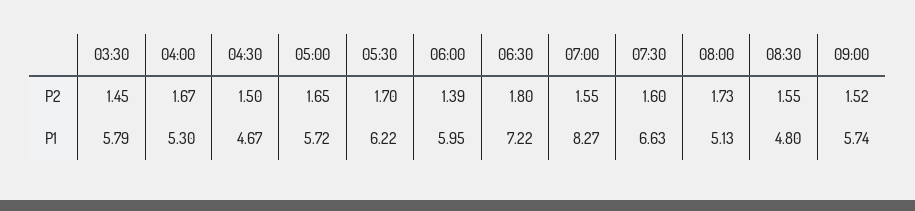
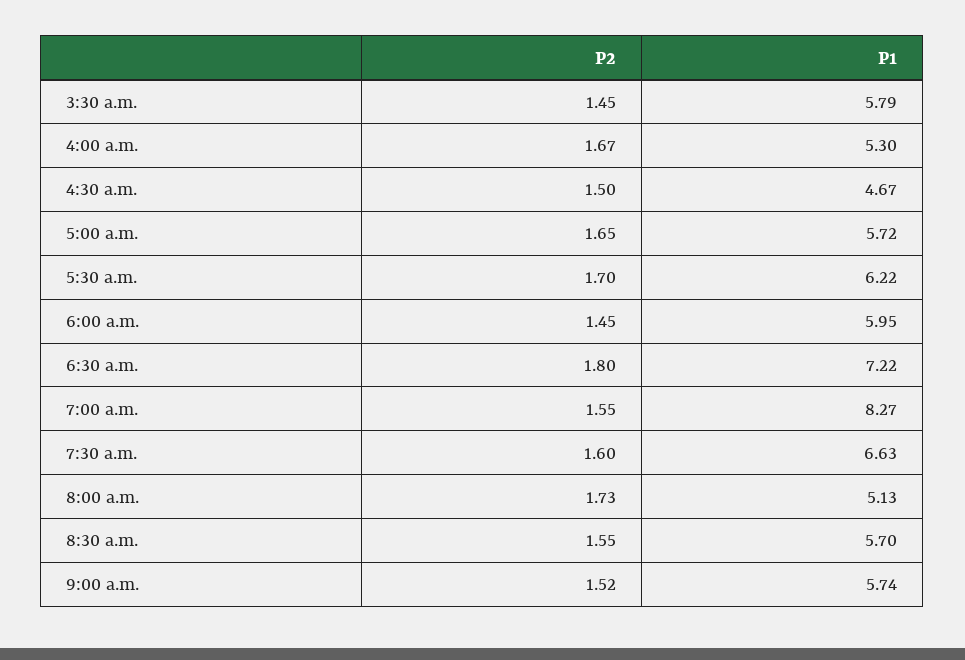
06:00, P2: 1.39 -> 1.45
08:30, P1: 4.8 -> 5.7

